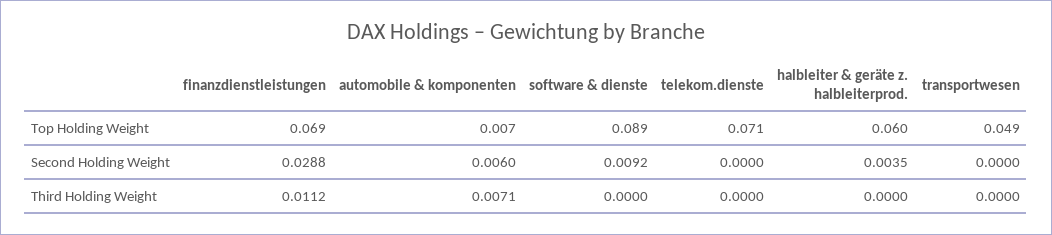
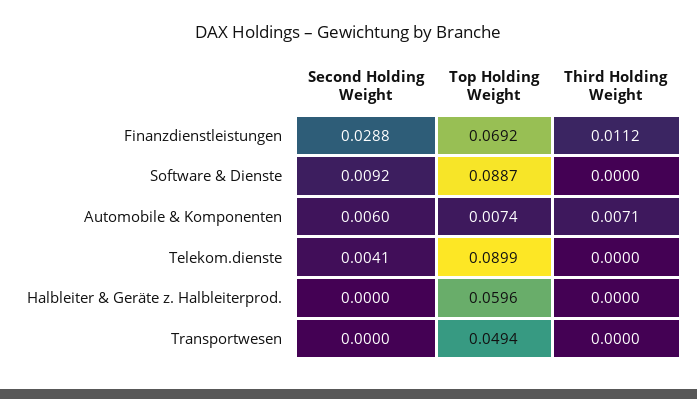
telekom.dienste, Top Holding Weight: 0.071 -> 0.0899
telekom.dienste, Second Holding Weight: 0 -> 0.0041
halbleiter & geräte z. halbleiterprod., Second Holding Weight: 0.0035 -> 0

